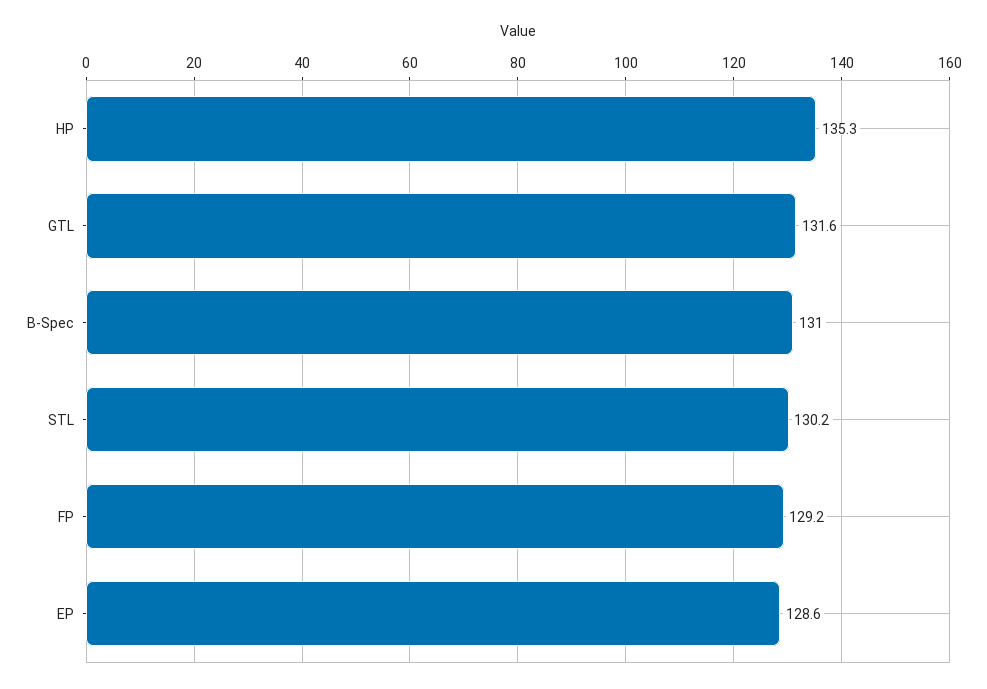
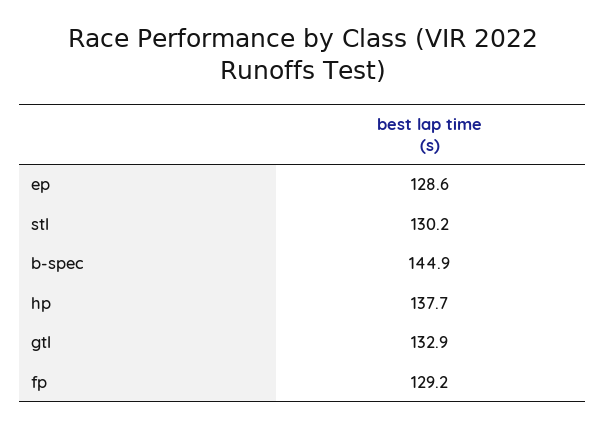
HP: 135.3 -> 137.7
GTL: 131.6 -> 132.9
B-Spec: 131 -> 144.9

